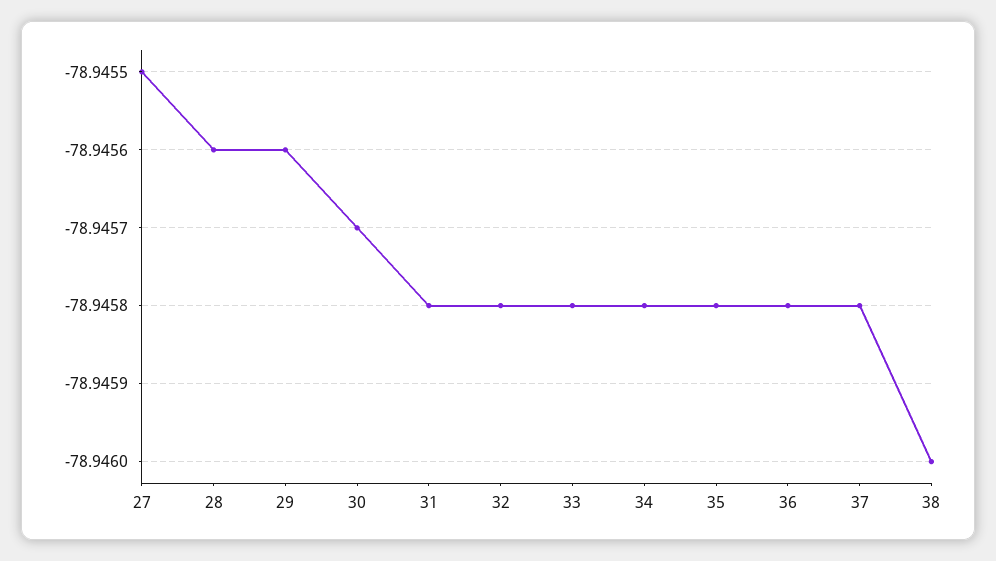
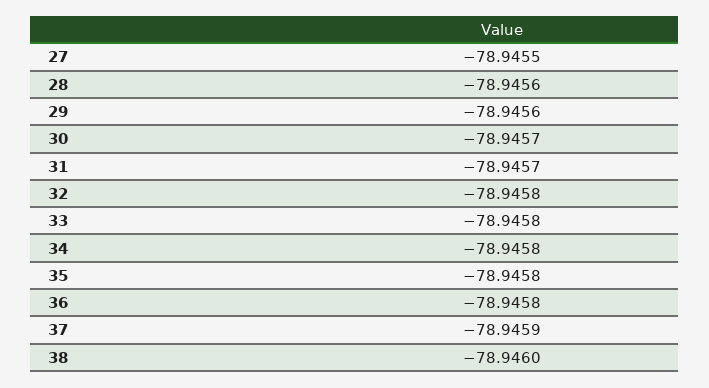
31: -78.9458 -> -78.9457
37: -78.9458 -> -78.9459

